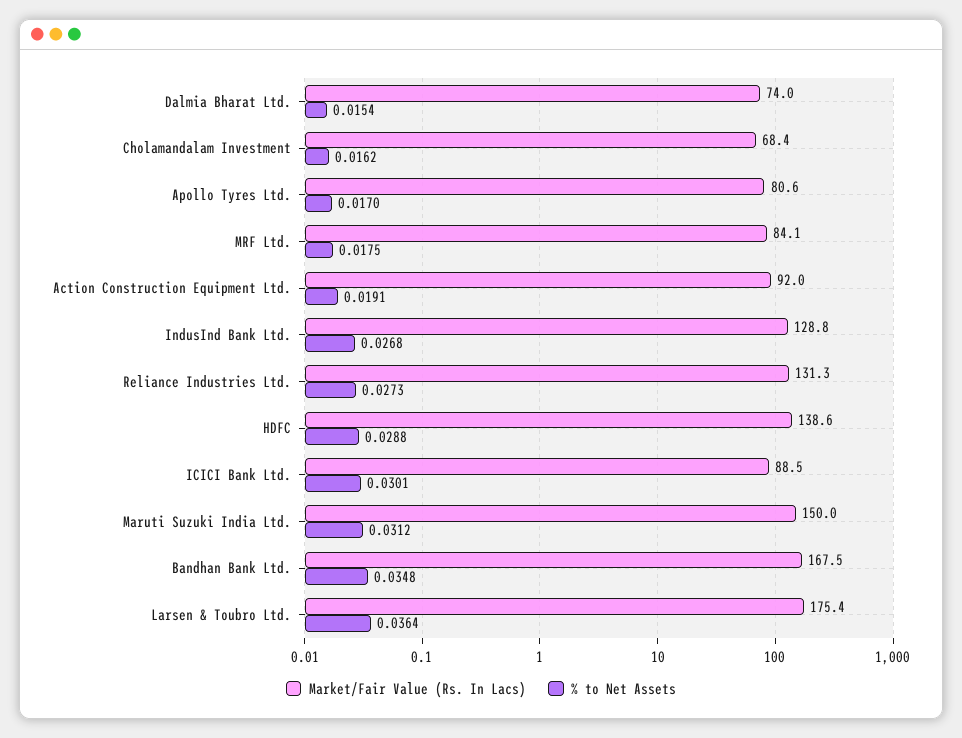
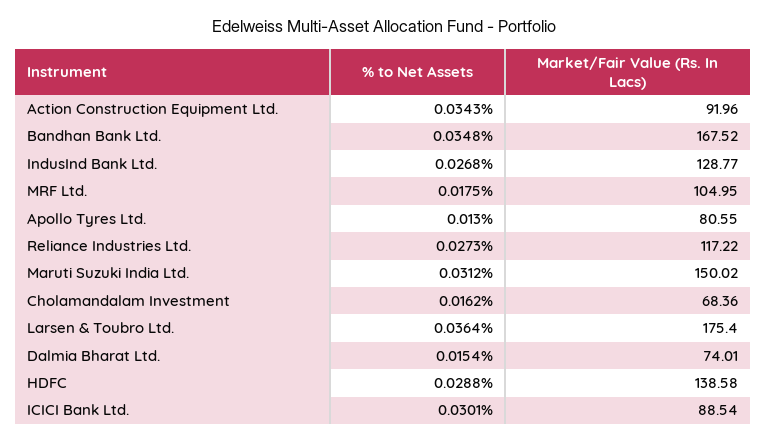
% to Net Assets, Apollo Tyres Ltd.: 0.017 -> 0.013
Market/Fair Value (Rs. In Lacs), MRF Ltd.: 84.1 -> 104.95
% to Net Assets, Action Construction Equipment Ltd.: 0.0191 -> 0.0343
Market/Fair Value (Rs. In Lacs), Reliance Industries Ltd.: 131.3 -> 117.22

